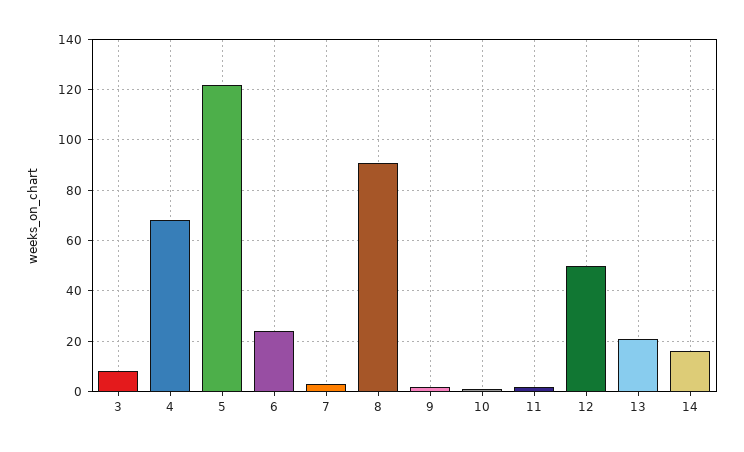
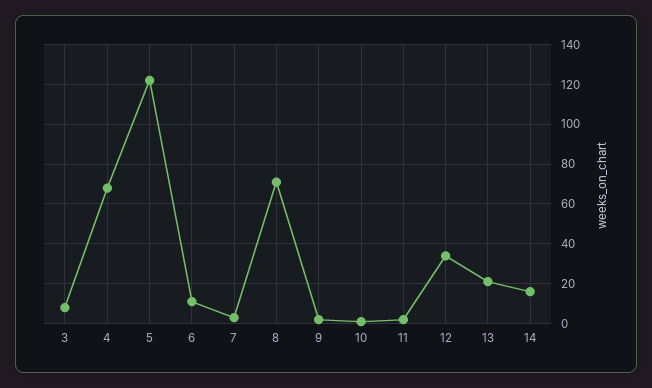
6: 25 -> 10
8: 90 -> 70
12: 50 -> 35

